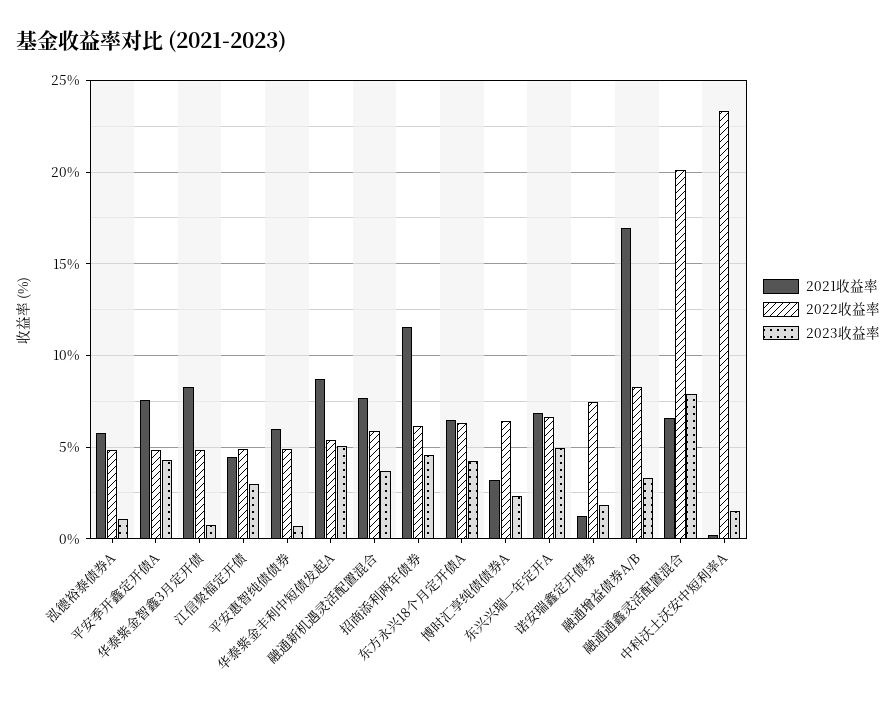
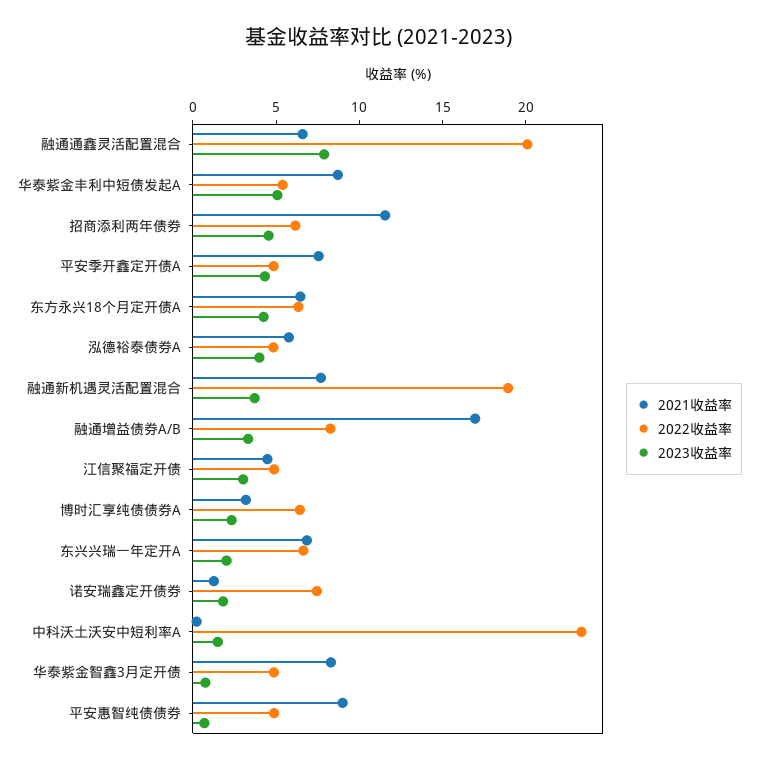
2023收益率, 泓德裕泰债券A: 1 -> 4
2021收益率, 平安惠智纯债债券: 6 -> 9
2022收益率, 融通新机遇灵活配置混合: 6 -> 19
2023收益率, 东兴兴瑞一年定开A: 5 -> 2

